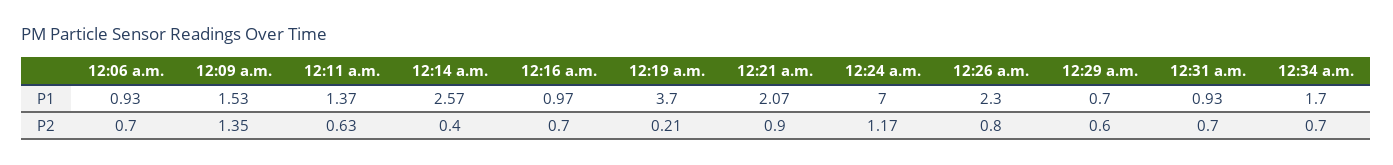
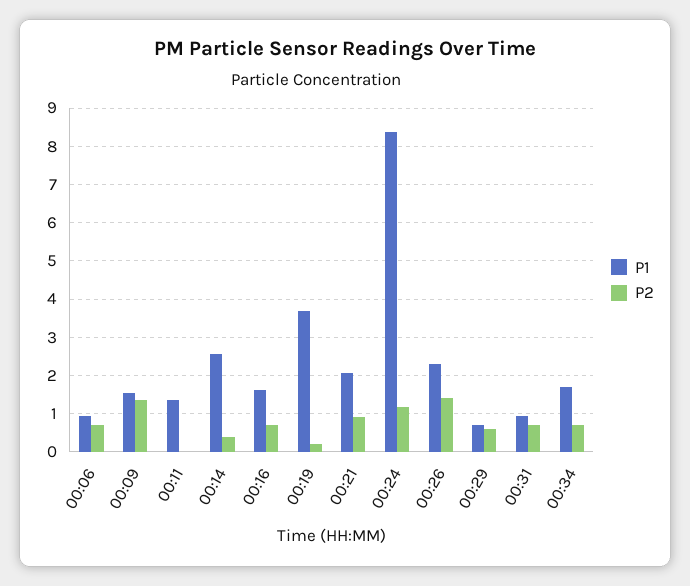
P1, 12:16 a.m.: 0.97 -> 1.6
P1, 12:24 a.m.: 7 -> 8.4
P2, 12:11 a.m.: 0.63 -> 0
P2, 12:26 a.m.: 0.8 -> 1.4

